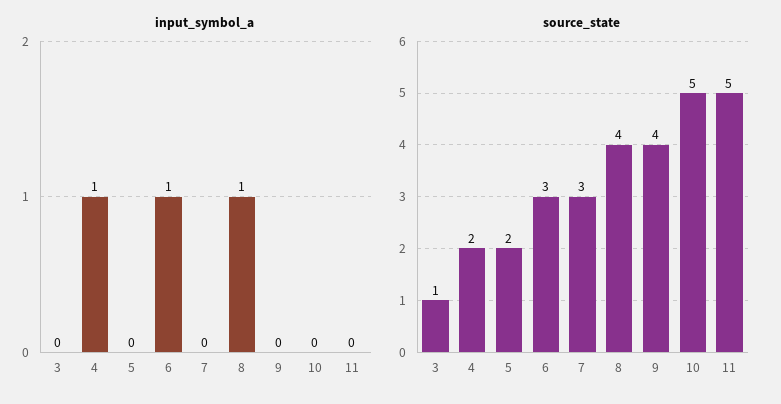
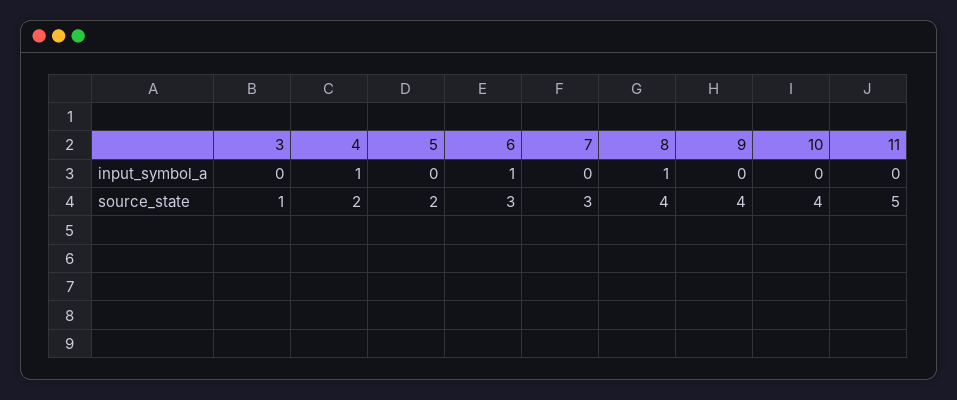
source_state, 10: 5 -> 4

